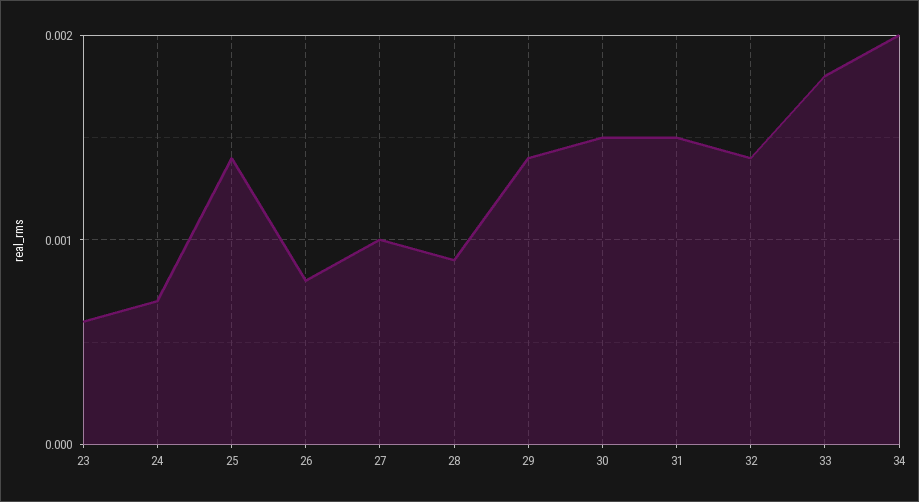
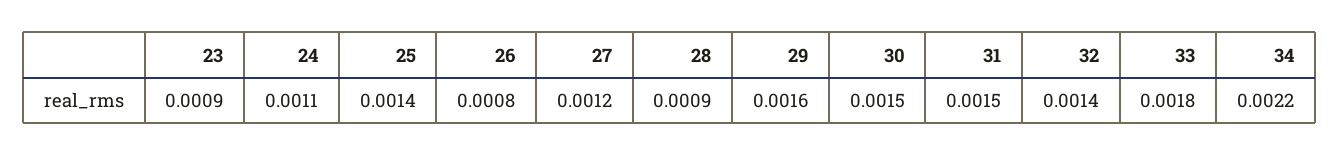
23: 0.0006 -> 0.0009
24: 0.0007 -> 0.0011
27: 0.001 -> 0.0012
29: 0.0014 -> 0.0016
34: 0.002 -> 0.0022

